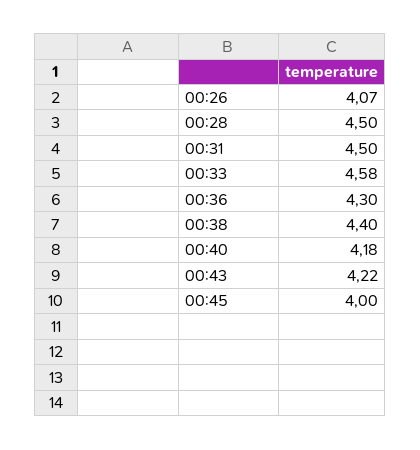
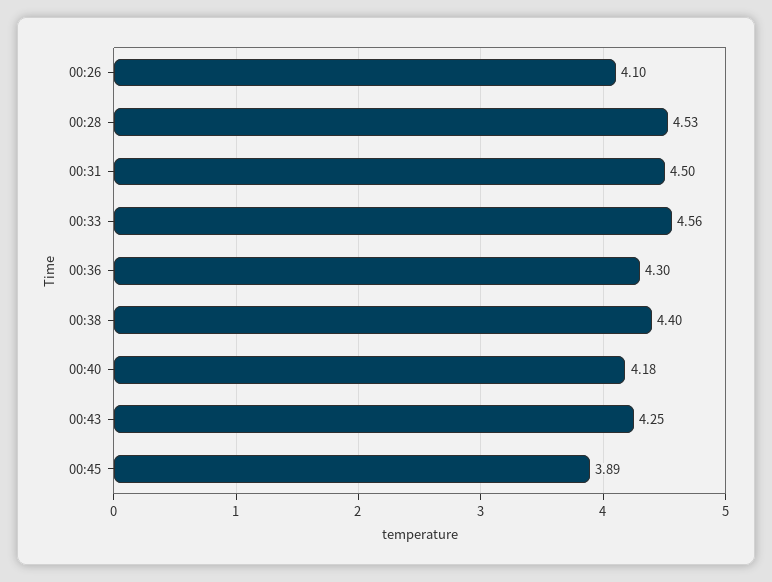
00:26: 4.07 -> 4.1
00:28: 4.5 -> 4.53
00:33: 4.58 -> 4.56
00:43: 4.22 -> 4.25
00:45: 4 -> 3.89

